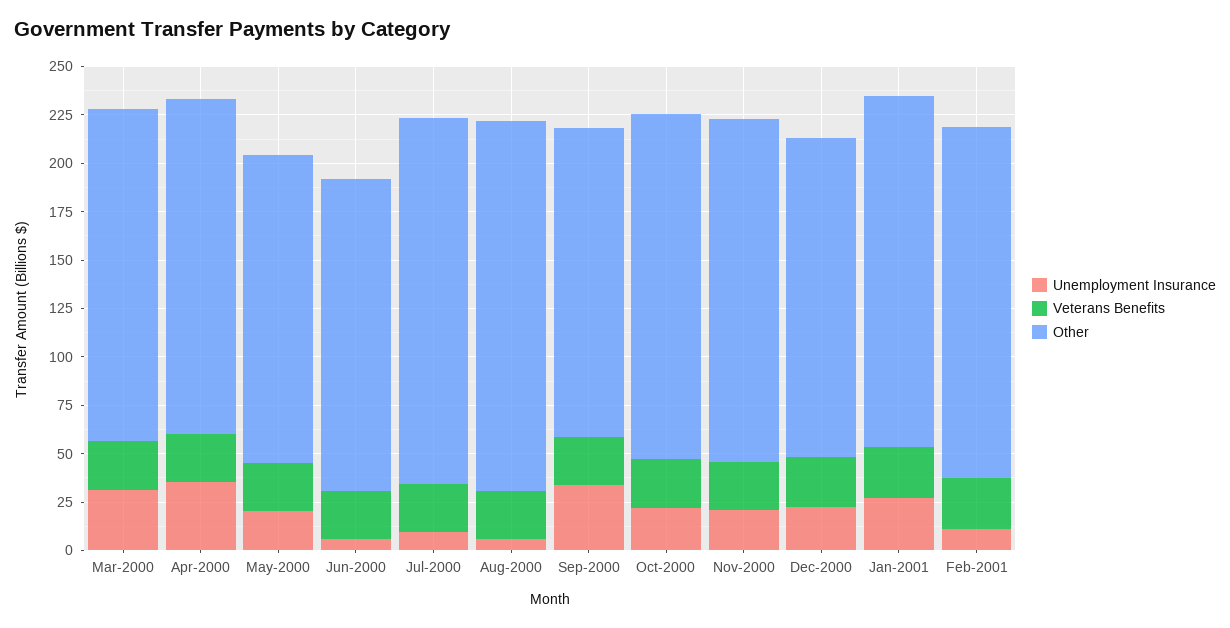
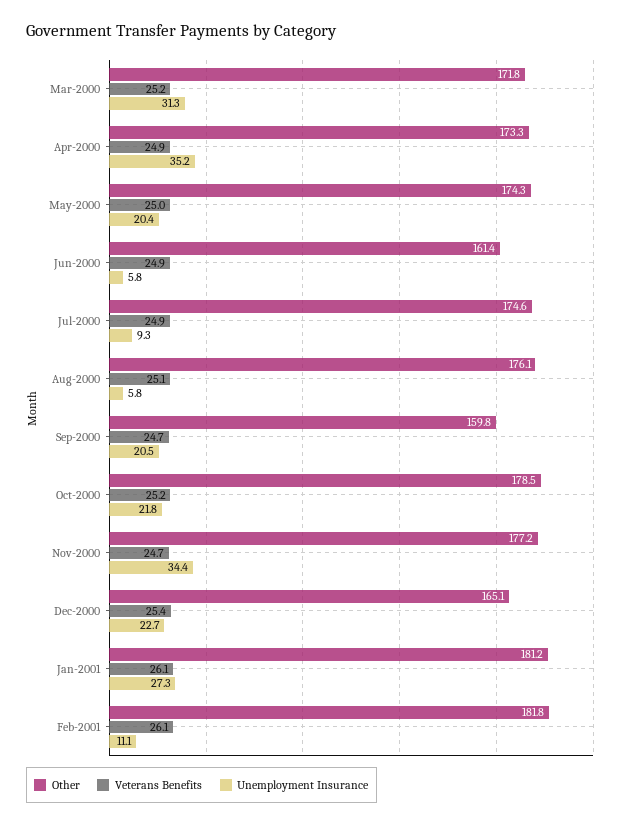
Other, May-2000: 160 -> 174.3
Other, Jul-2000: 190 -> 174.6
Other, Aug-2000: 190 -> 176.1
Unemployment Insurance, Sep-2000: 35 -> 20.5
Unemployment Insurance, Nov-2000: 20 -> 34.4

